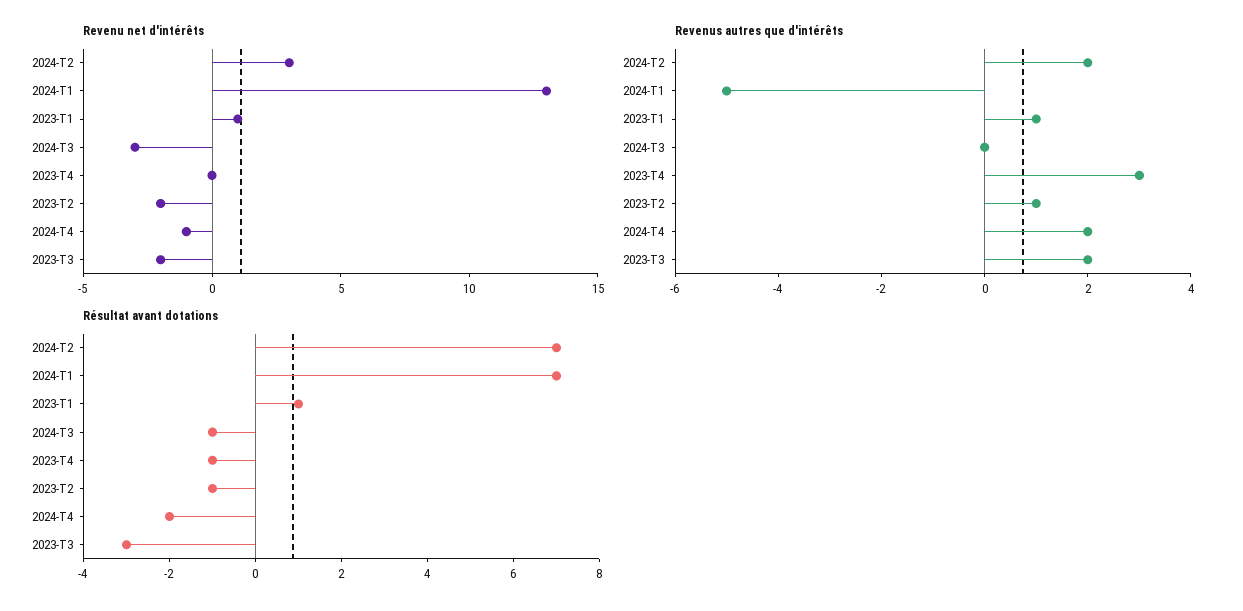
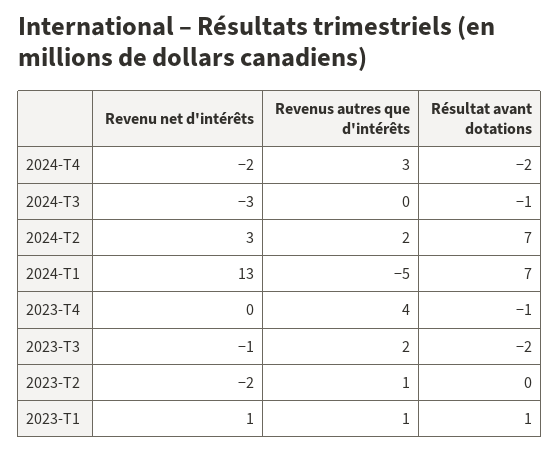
Revenu net d'intérêts, 2024-T4: -1 -> -2
Revenu net d'intérêts, 2023-T3: -2 -> -1
Revenus autres que d'intérêts, 2023-T4: 3 -> 4
Revenus autres que d'intérêts, 2024-T4: 2 -> 3
Résultat avant dotations, 2023-T2: -1 -> 0
Résultat avant dotations, 2023-T3: -3 -> -2

